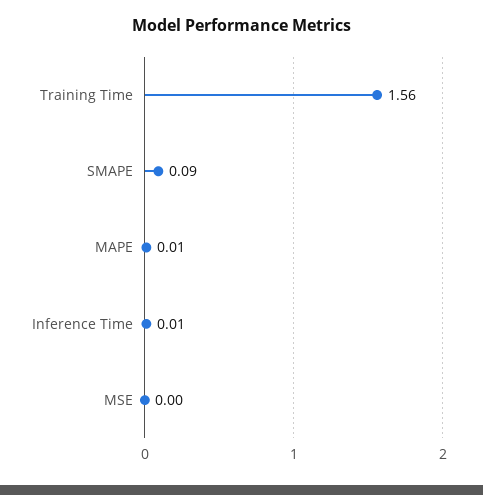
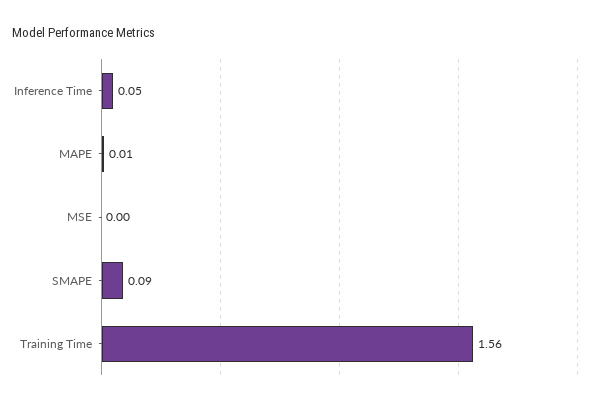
Inference Time: 0.01 -> 0.05

